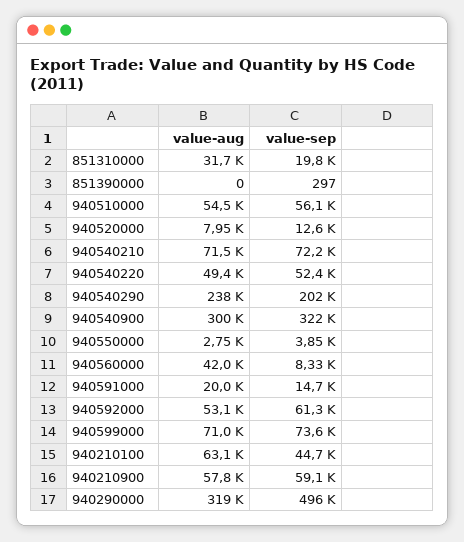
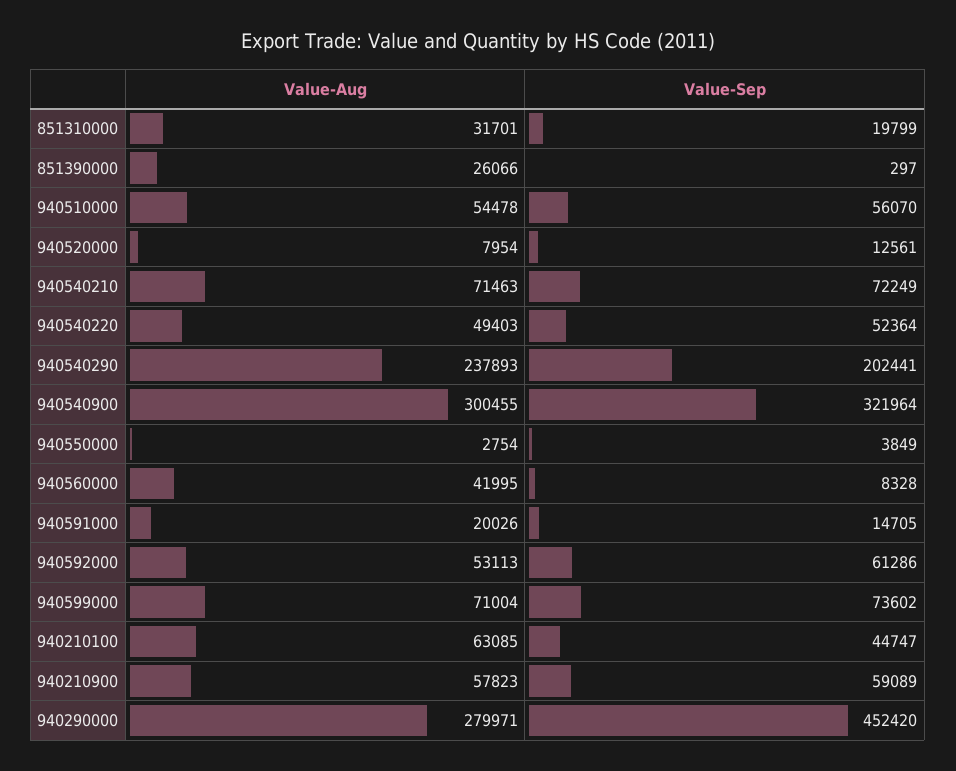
value-aug, 851390000: 0 -> 26066
value-aug, 940290000: 319000 -> 279971
value-sep, 940290000: 496000 -> 452420

